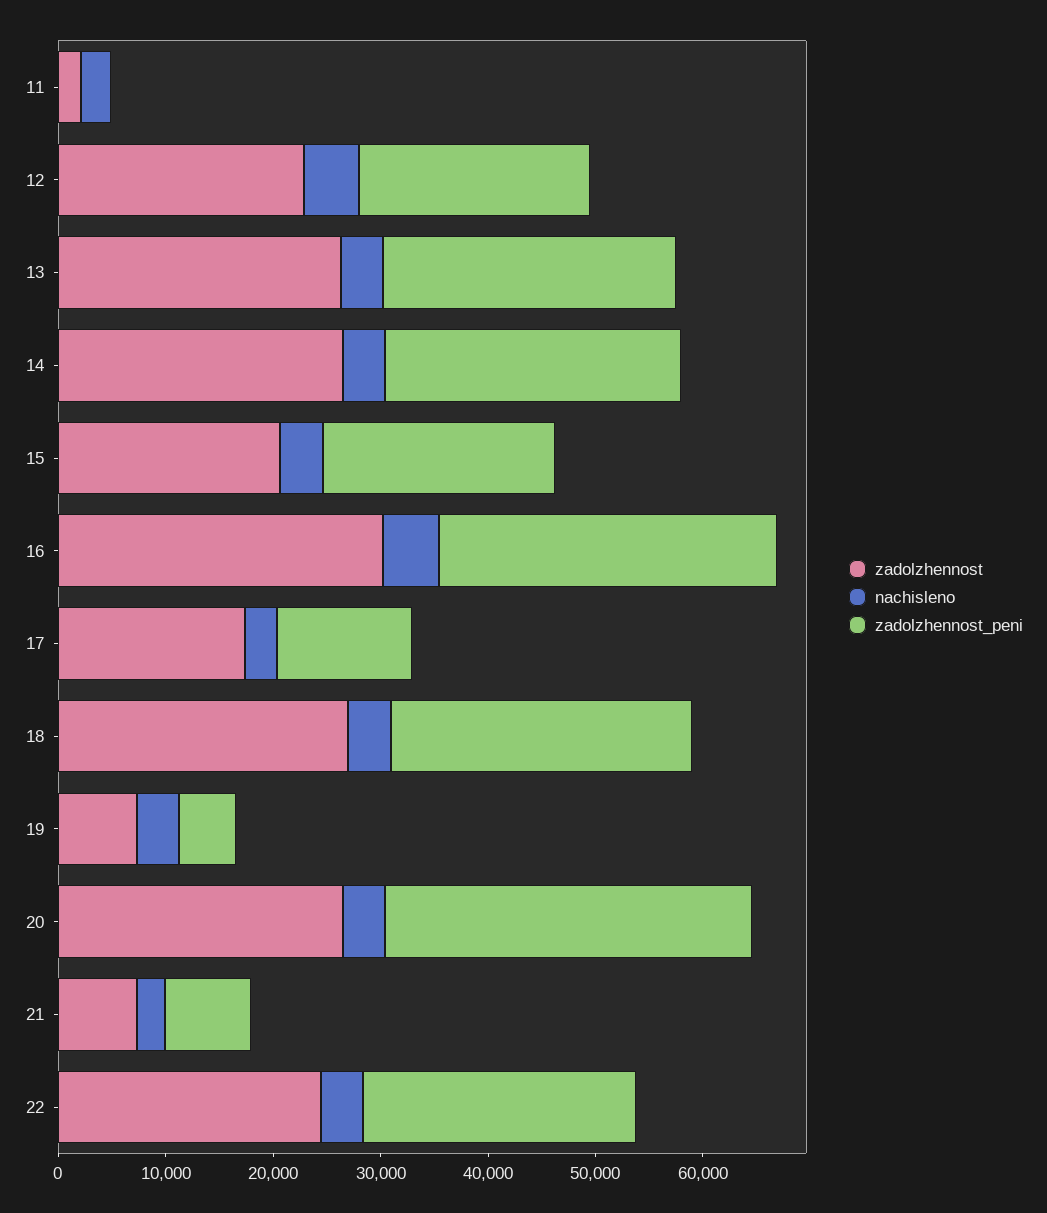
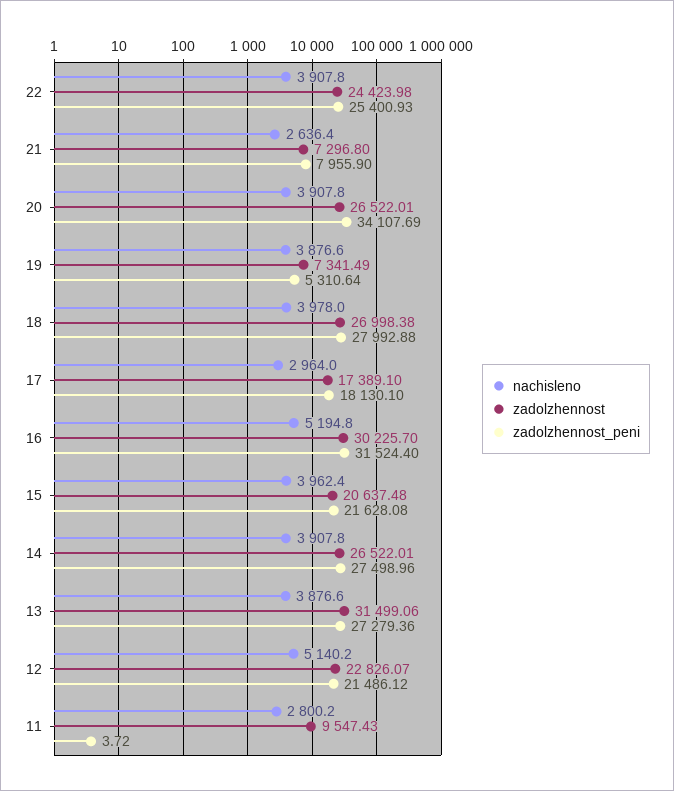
zadolzhennost, 11: 2000 -> 9547.43
zadolzhennost, 13: 26000 -> 31499.06
zadolzhennost_peni, 17: 12000 -> 18130.1

